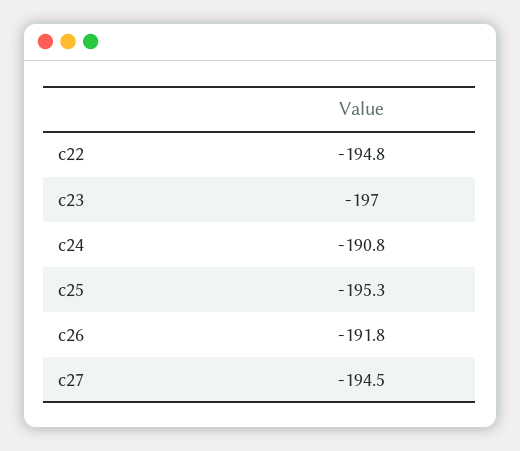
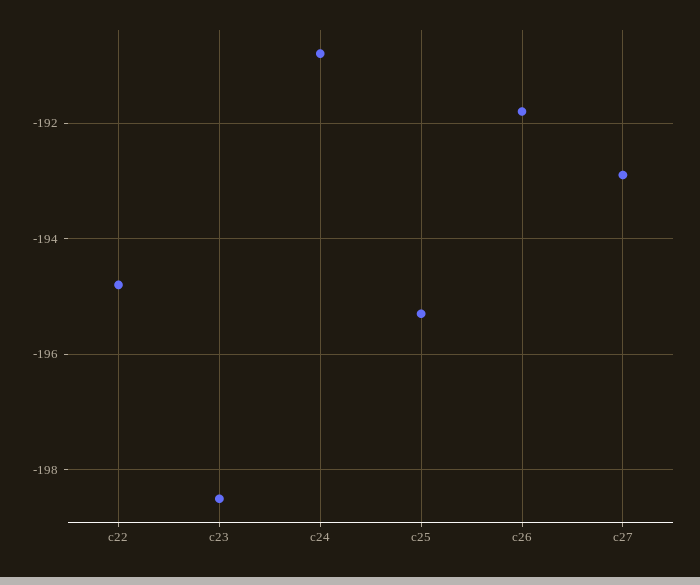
c23: -197 -> -198.5
c27: -194.5 -> -193

